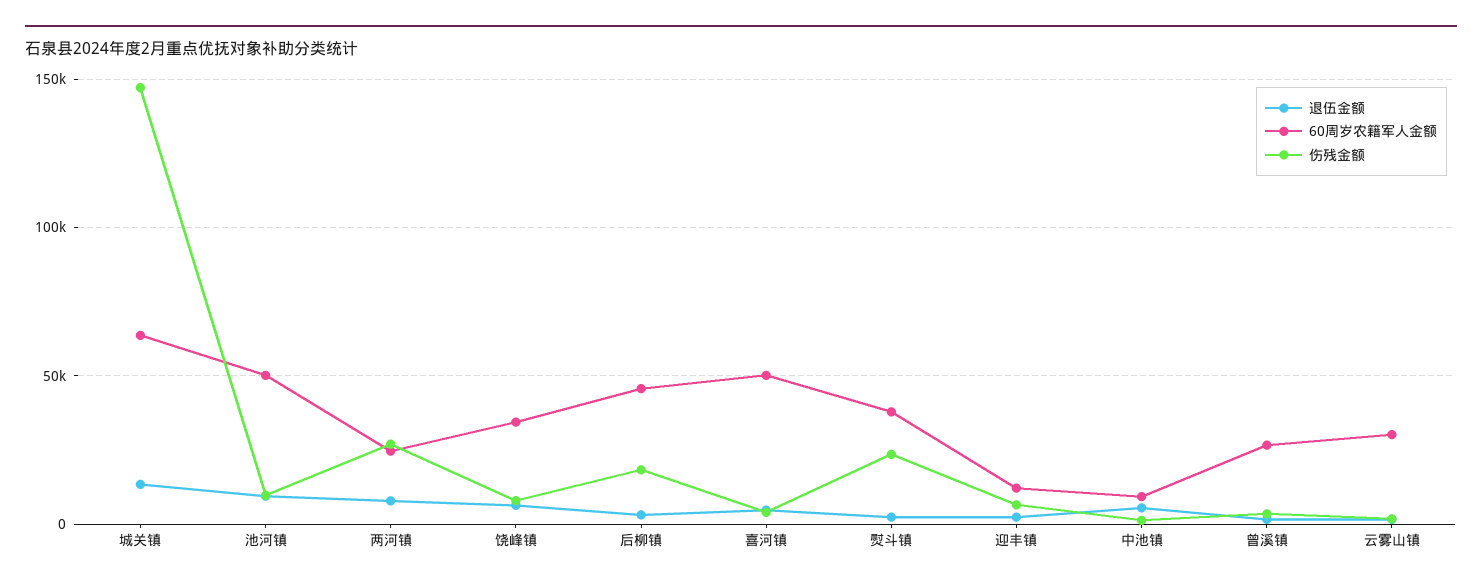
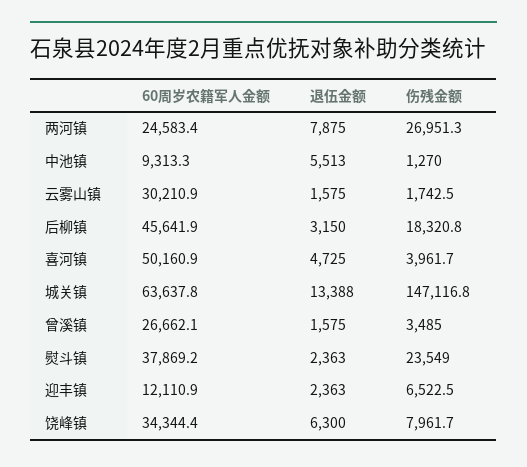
退伍金额, 池河镇: 10000 -> none
60周岁农籍军人金额, 池河镇: 50000 -> none
伤残金额, 池河镇: 10000 -> none

